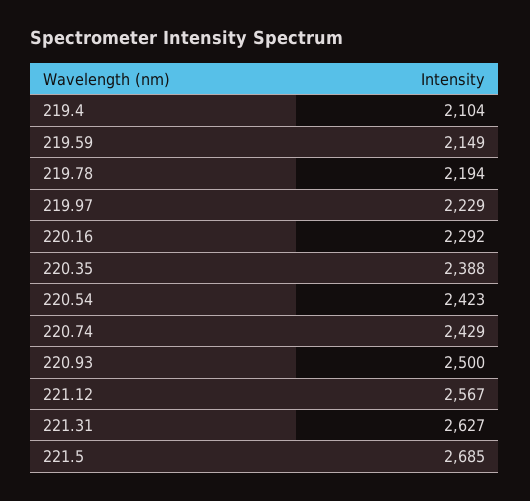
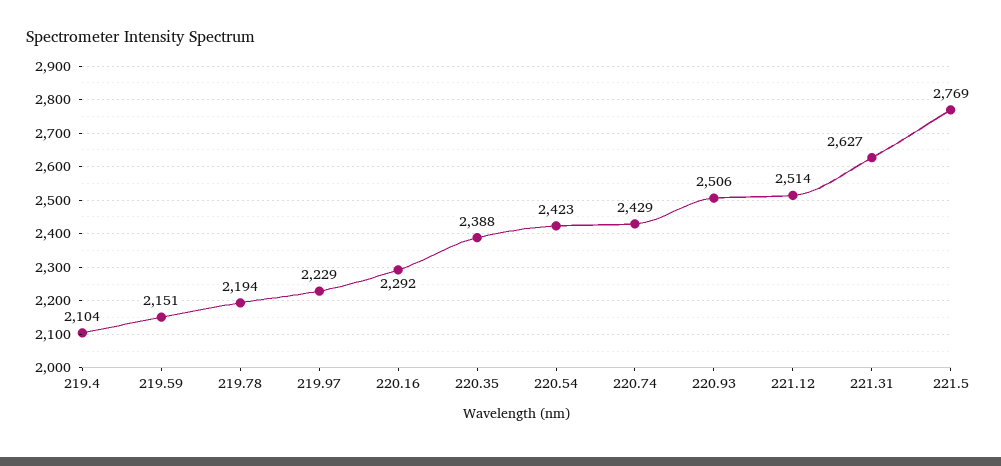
219.59: 2149 -> 2151
220.93: 2500 -> 2506
221.12: 2567 -> 2514
221.5: 2685 -> 2769

